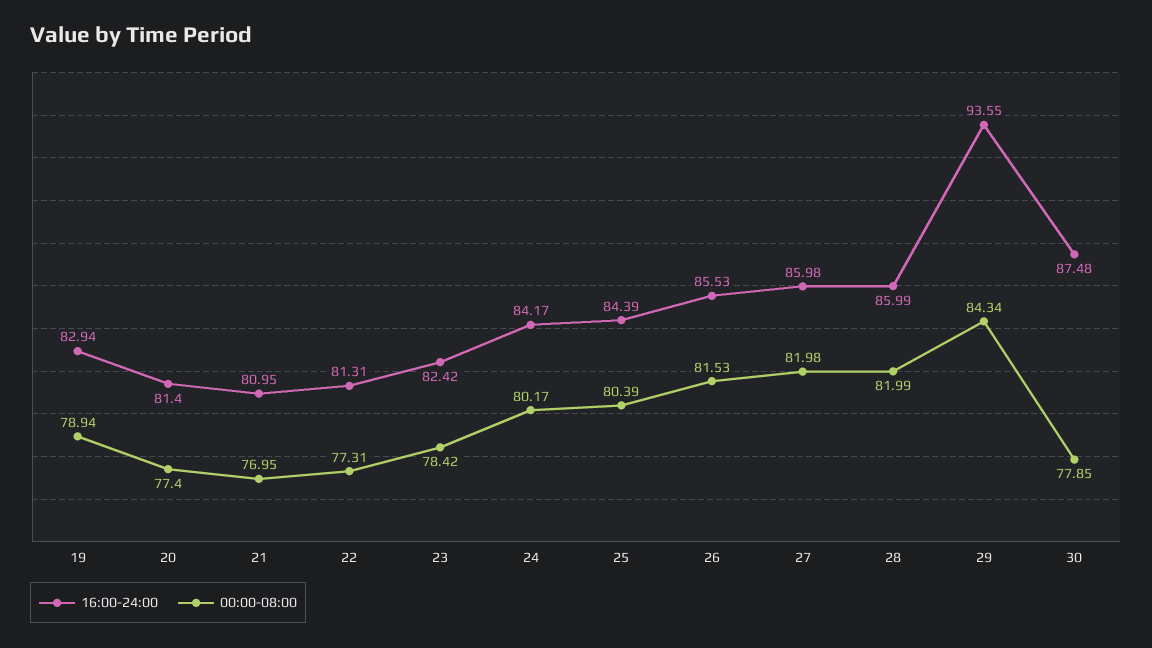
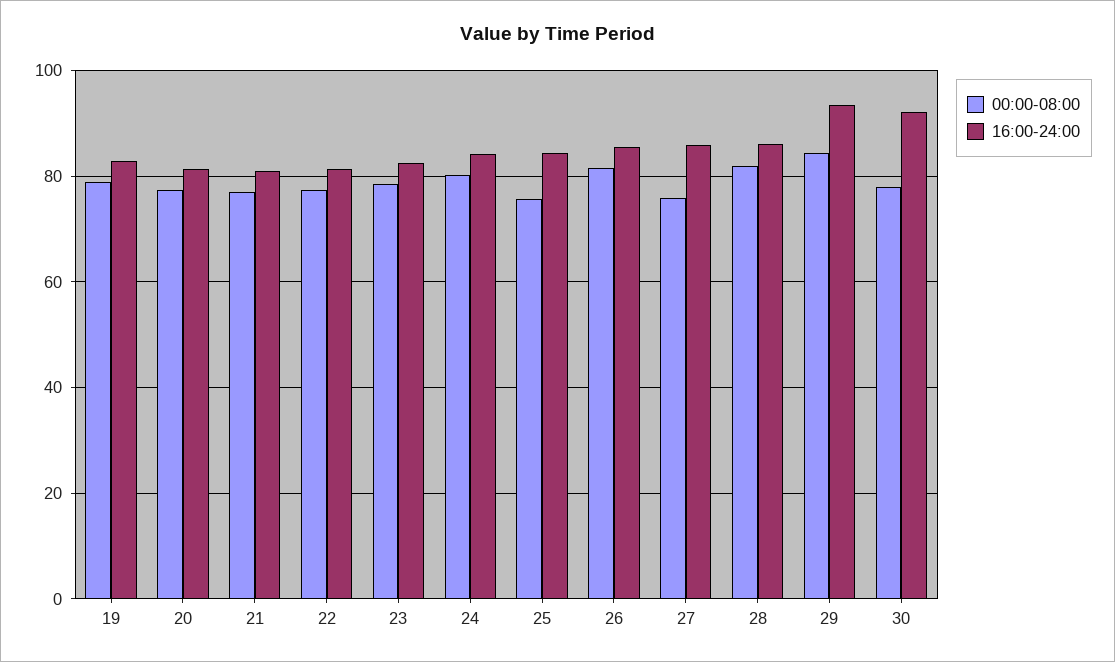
00:00-08:00, 25: 80.39 -> 76
00:00-08:00, 27: 81.98 -> 76
16:00-24:00, 30: 87.48 -> 92

